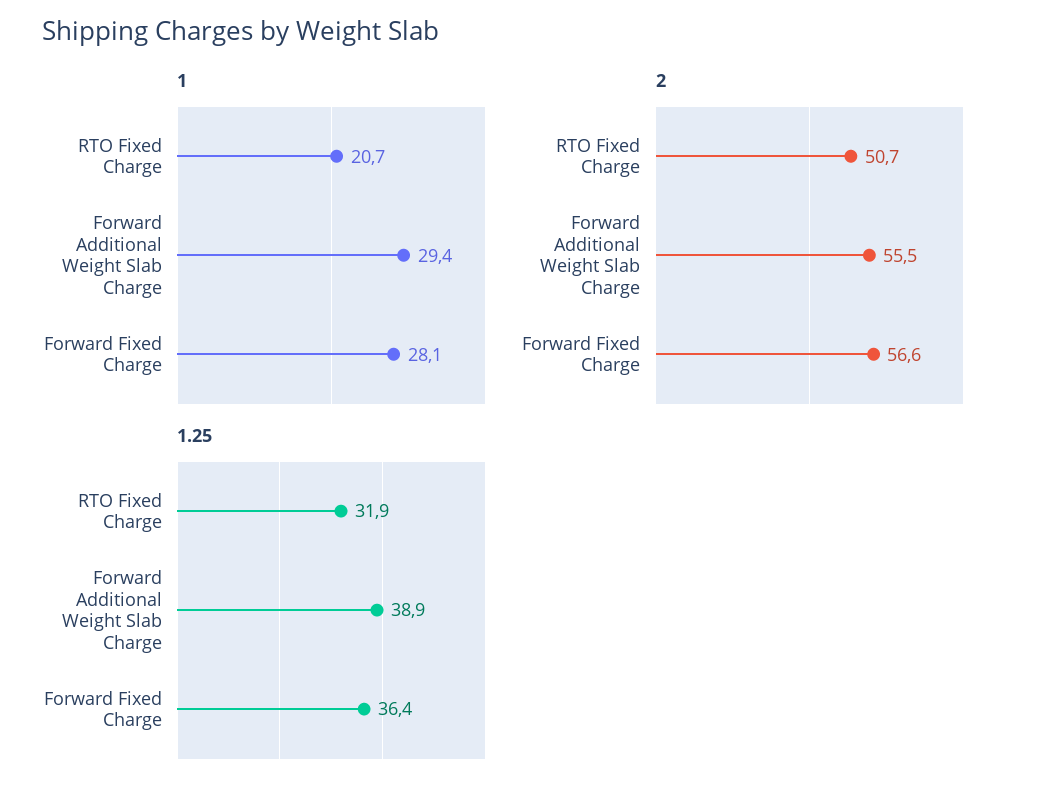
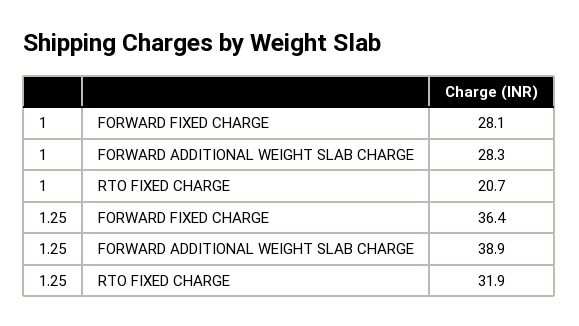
1, Forward Additional Weight Slab Charge: 29.4 -> 28.3
2, RTO Fixed Charge: 50.7 -> none
2, Forward Additional Weight Slab Charge: 55.5 -> none
2, Forward Fixed Charge: 56.6 -> none

